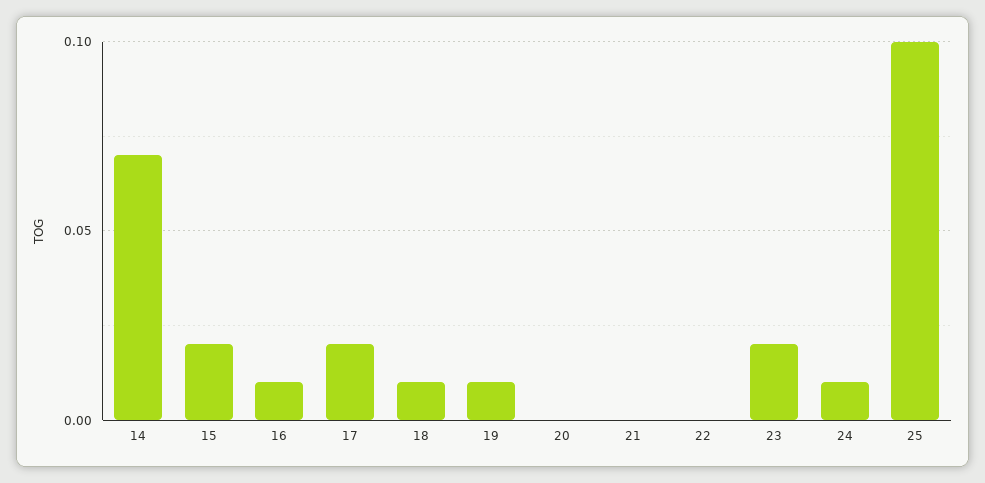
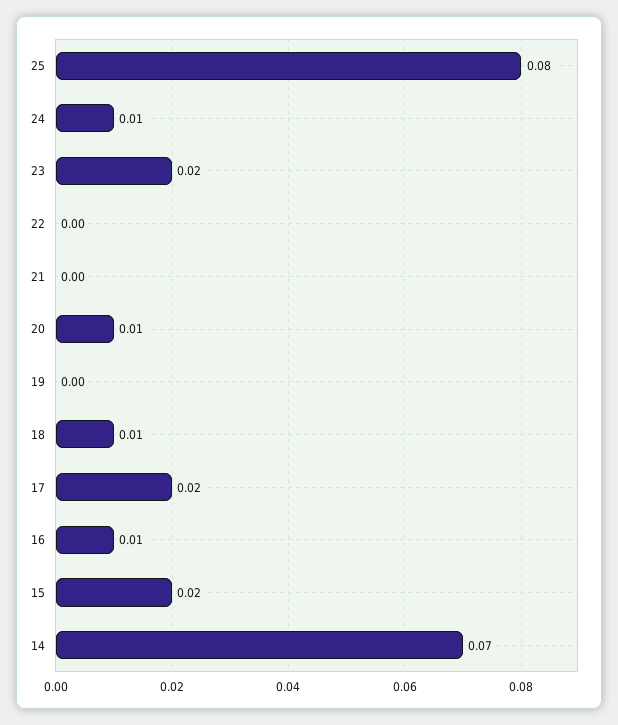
19: 0.01 -> 0
20: 0 -> 0.01
25: 0.1 -> 0.08

